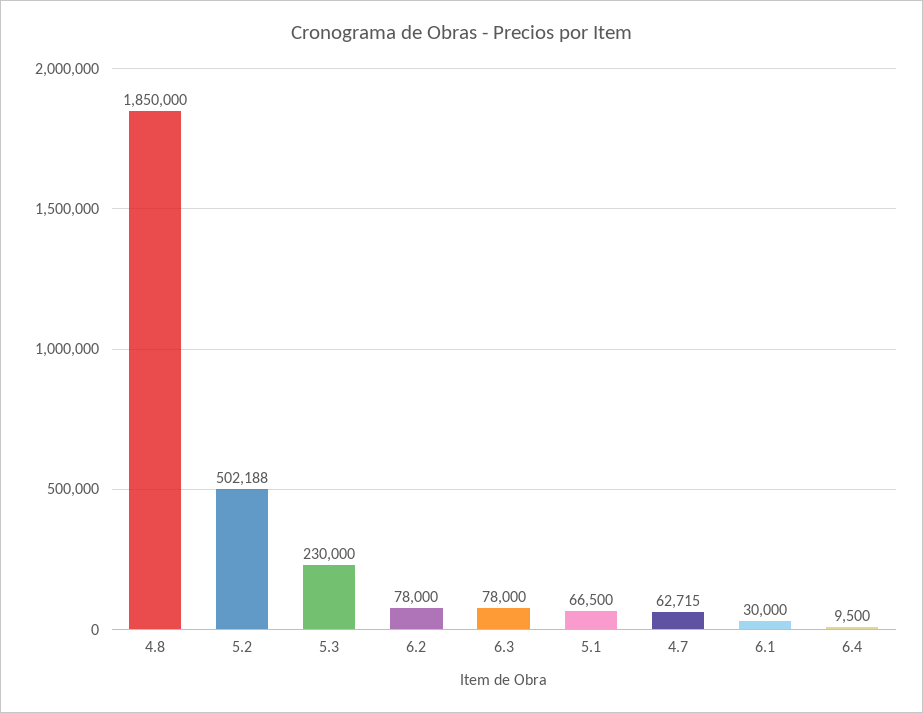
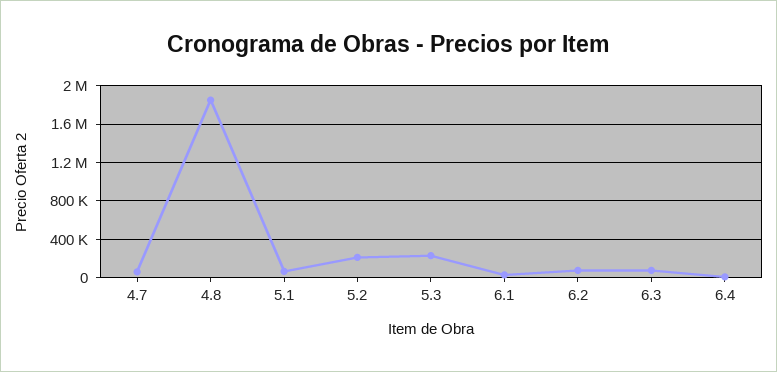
5.2: 502188 -> 200000

